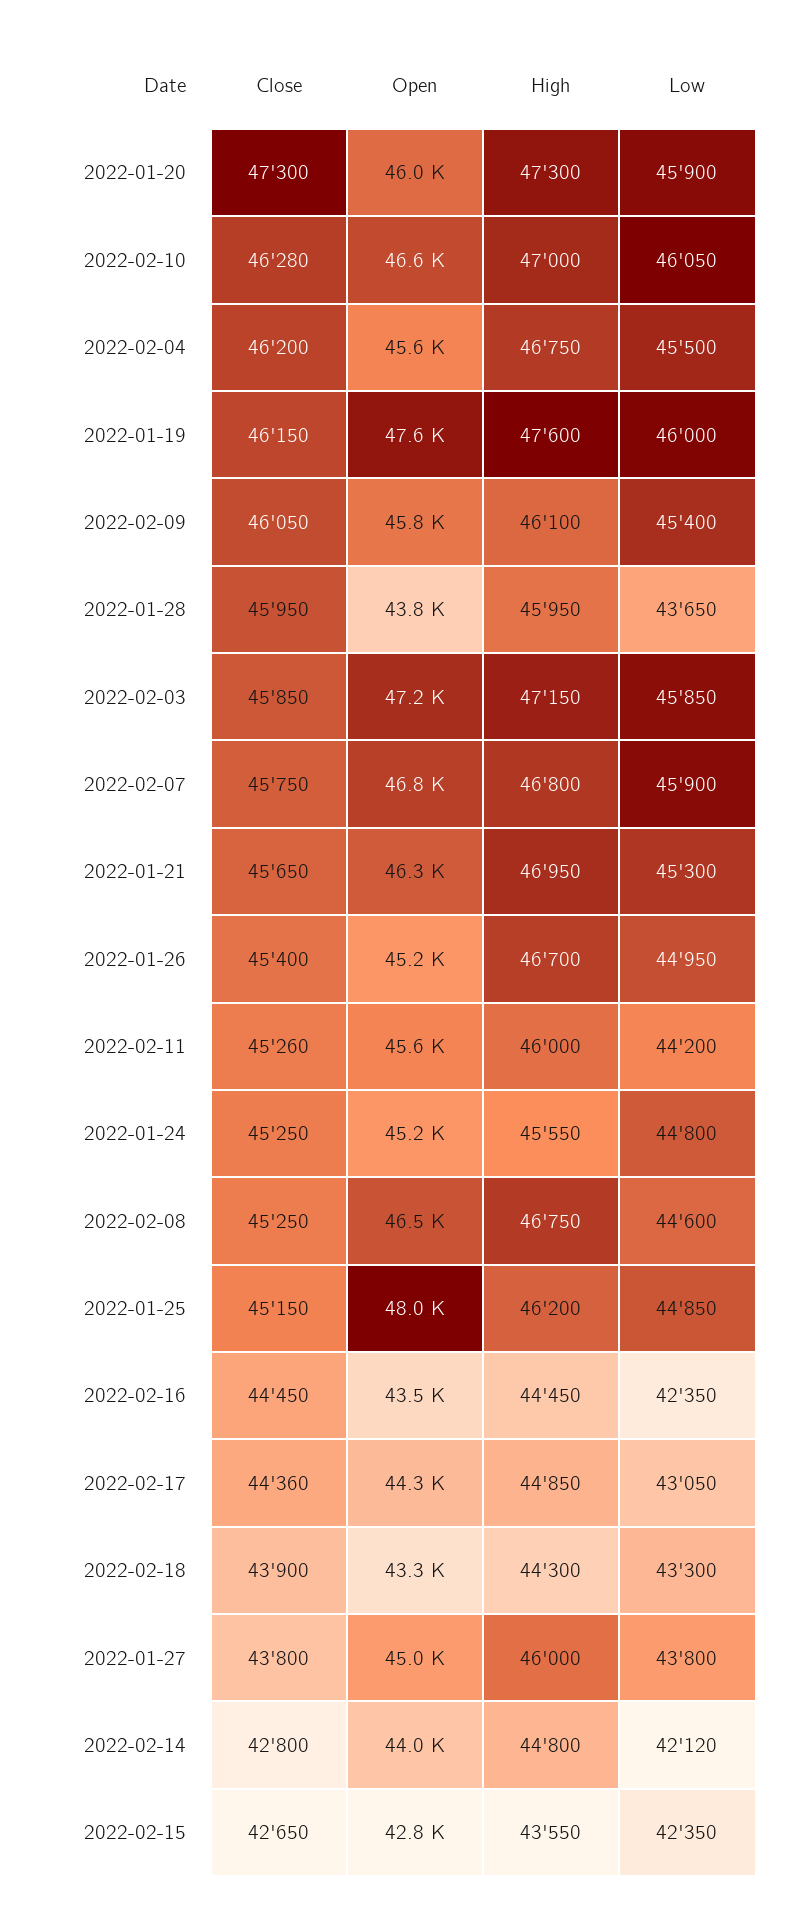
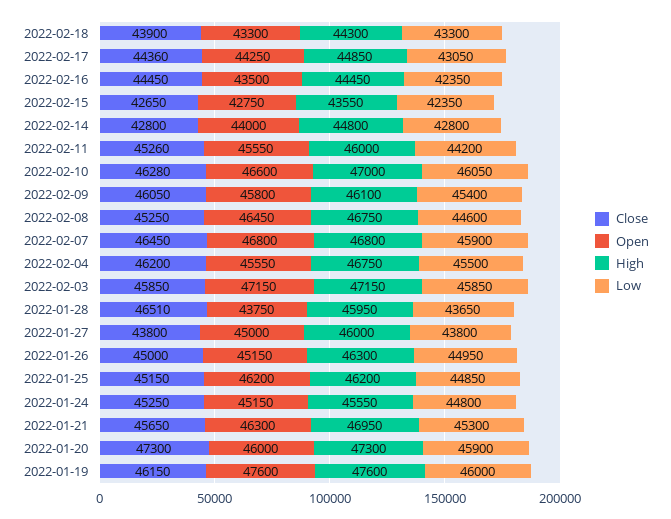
Close, 2022-01-28: 45950 -> 46510
Close, 2022-02-07: 45750 -> 46450
Close, 2022-01-26: 45400 -> 45000
High, 2022-01-26: 46700 -> 46300
Open, 2022-01-25: 48000 -> 46200
Low, 2022-02-14: 42120 -> 42800

